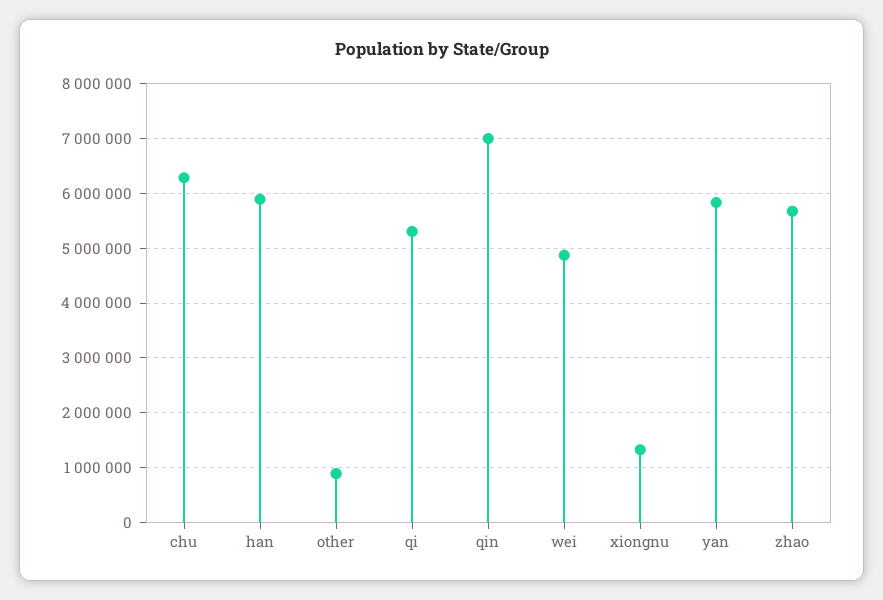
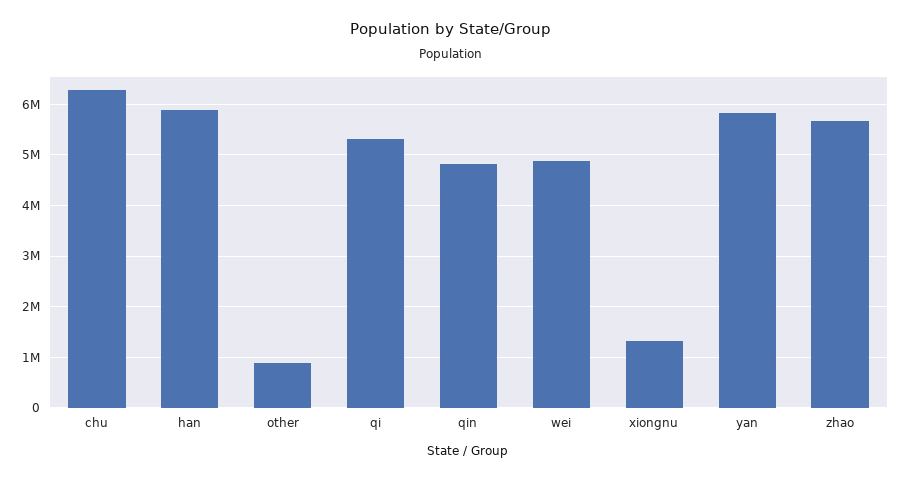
qin: 7000000 -> 4800000

